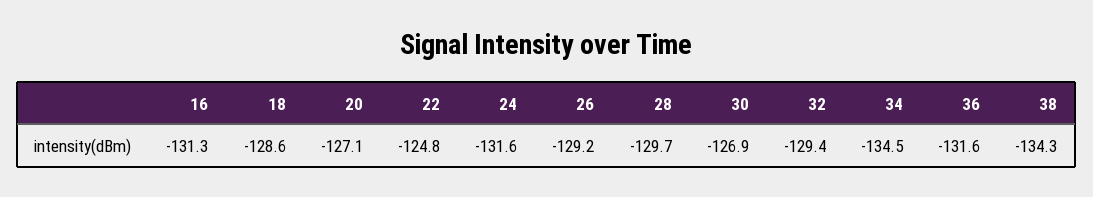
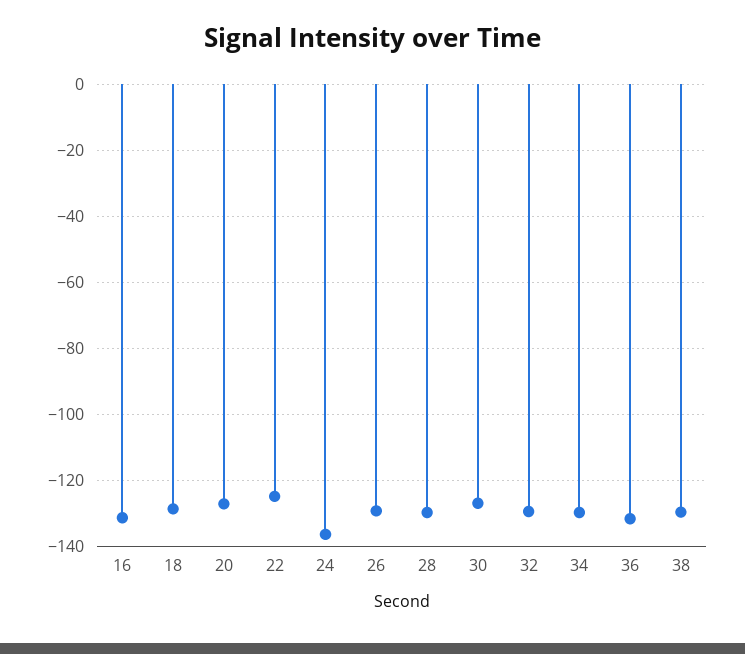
24: -131.6 -> -136
34: -134.5 -> -130
38: -134.3 -> -130

